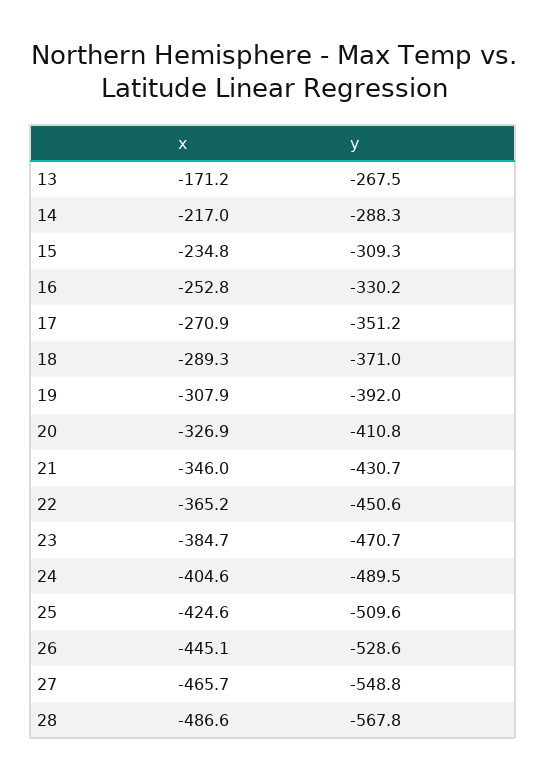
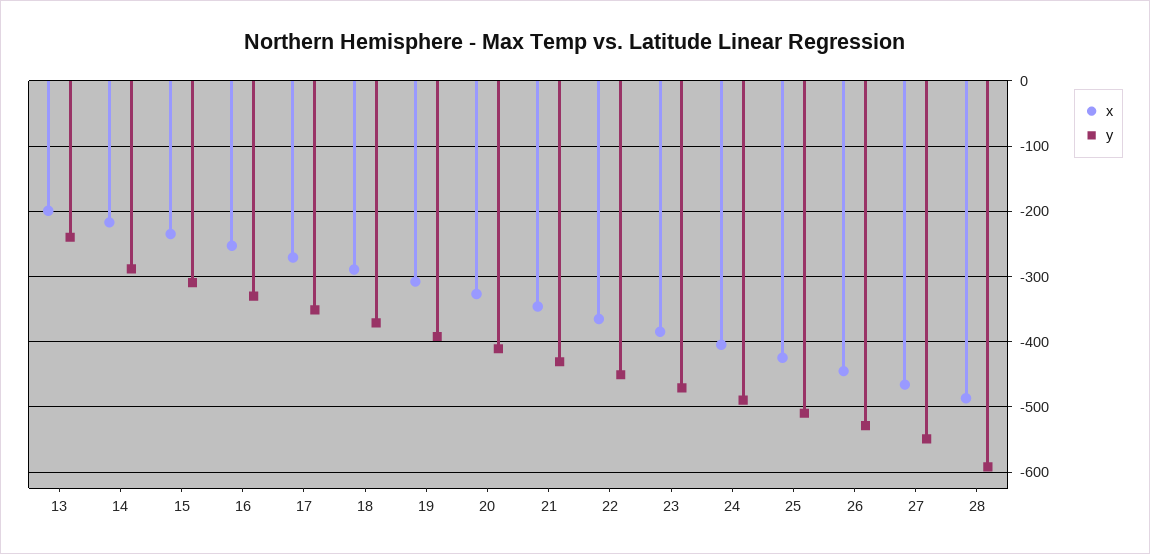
x, 13: -171.2 -> -200
y, 13: -267.5 -> -240
y, 28: -567.8 -> -590

